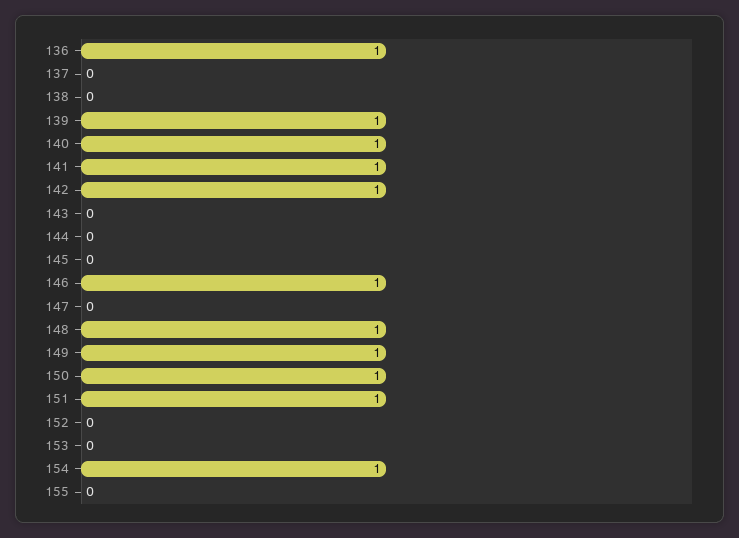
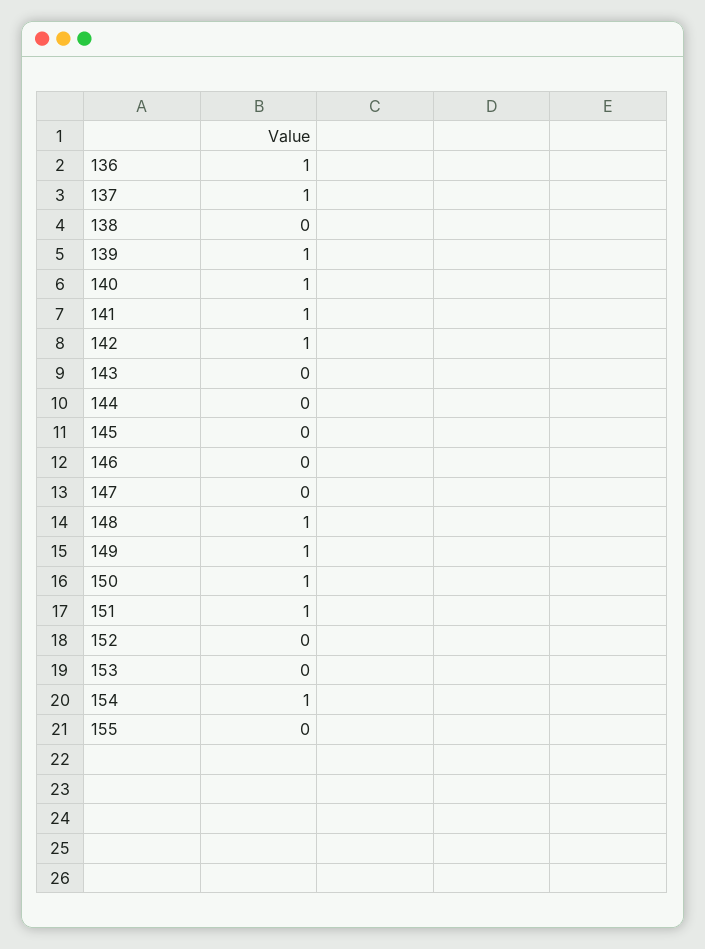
137: 0 -> 1
146: 1 -> 0

